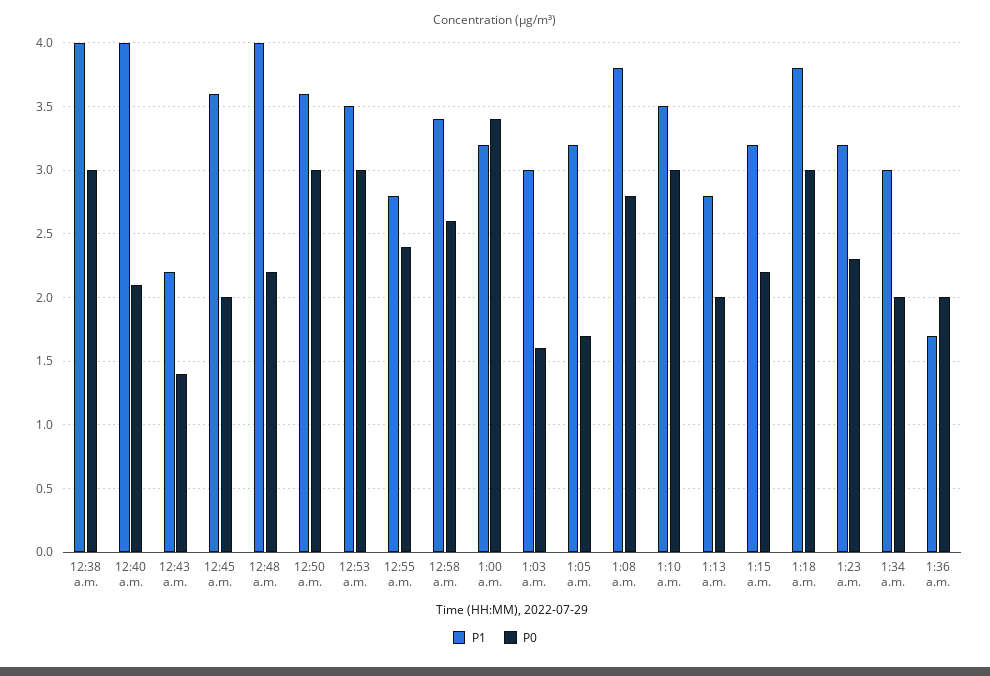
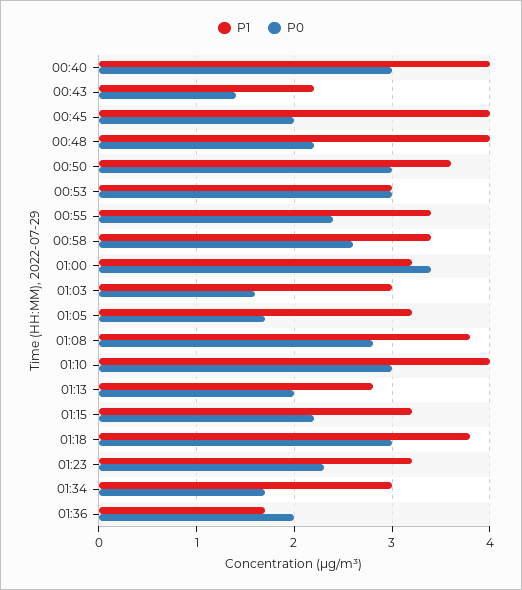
P1, 12:38 a.m.: 4 -> none
P0, 12:38 a.m.: 3 -> none
P0, 12:40 a.m.: 2.1 -> 3
P1, 12:45 a.m.: 3.6 -> 4
P1, 12:53 a.m.: 3.5 -> 3
P1, 12:55 a.m.: 2.8 -> 3.4
P1, 1:10 a.m.: 3.5 -> 4
P0, 1:34 a.m.: 2 -> 1.7

